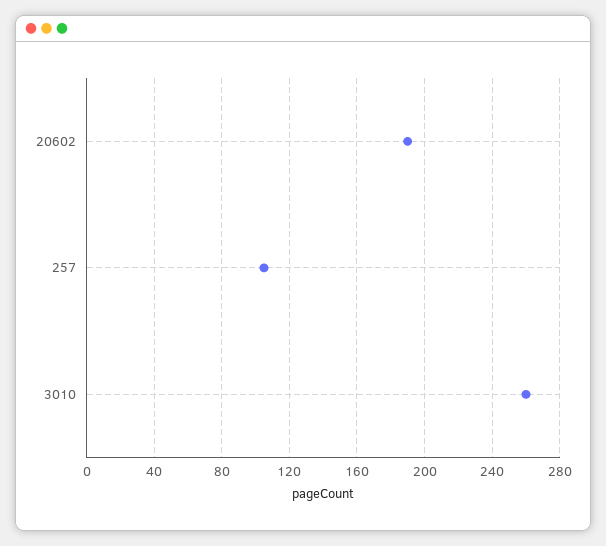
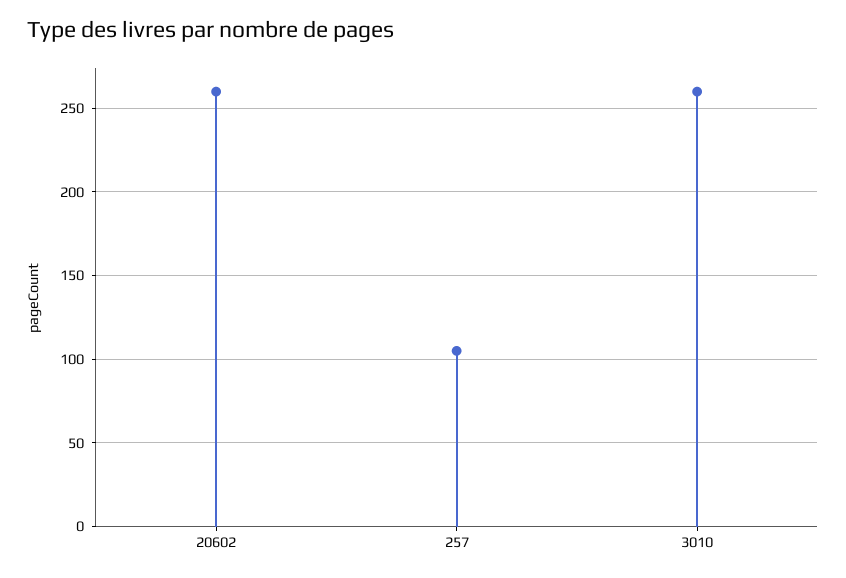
20602: 190 -> 260

